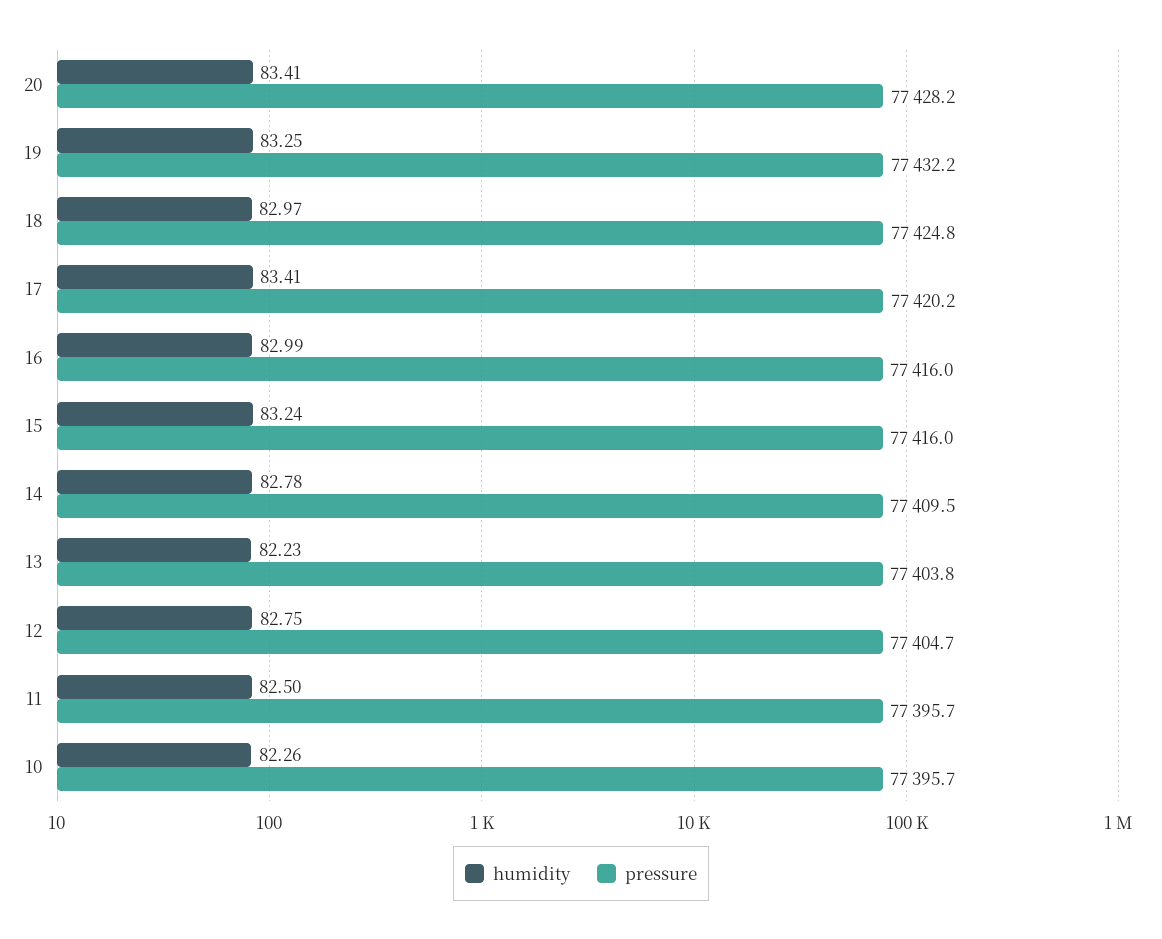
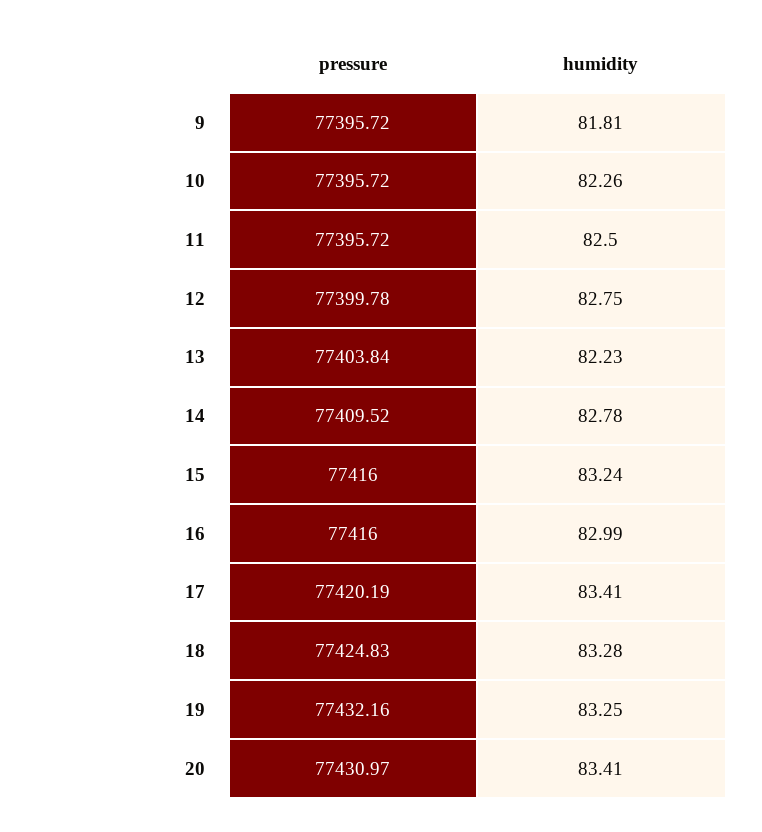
pressure, 20: 77428.2 -> 77430.97
humidity, 18: 82.97 -> 83.28
pressure, 12: 77404.7 -> 77399.78
pressure, 9: none -> 77395.72
humidity, 9: none -> 81.81

